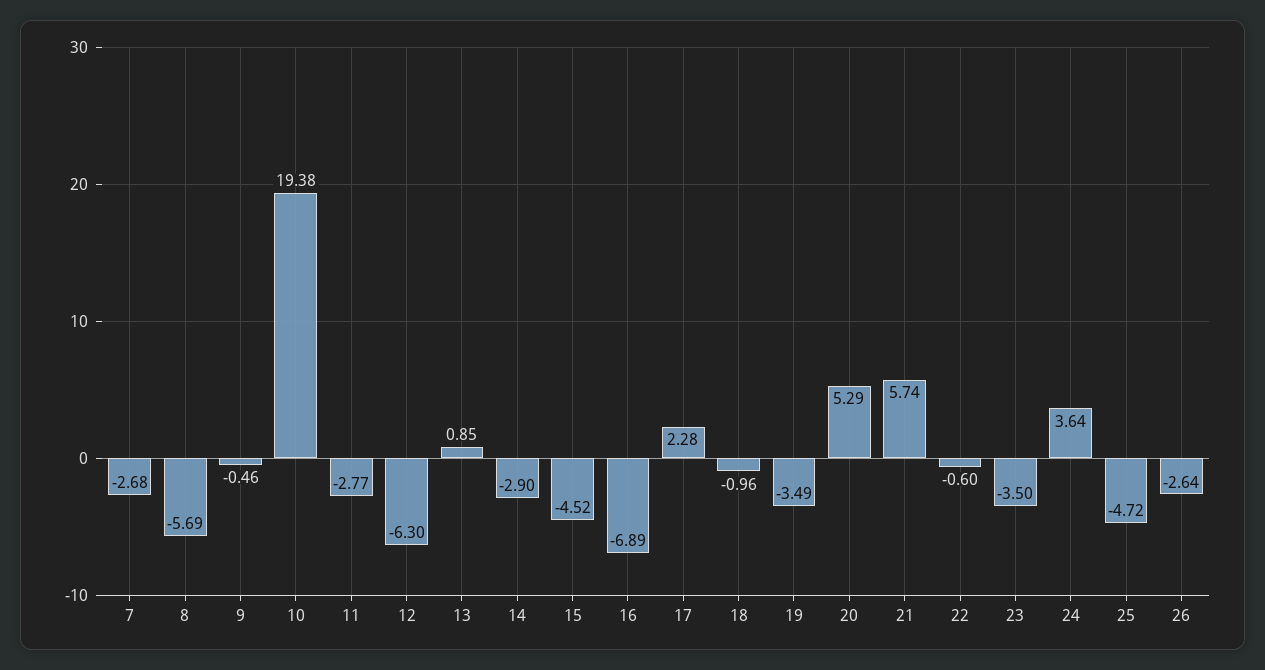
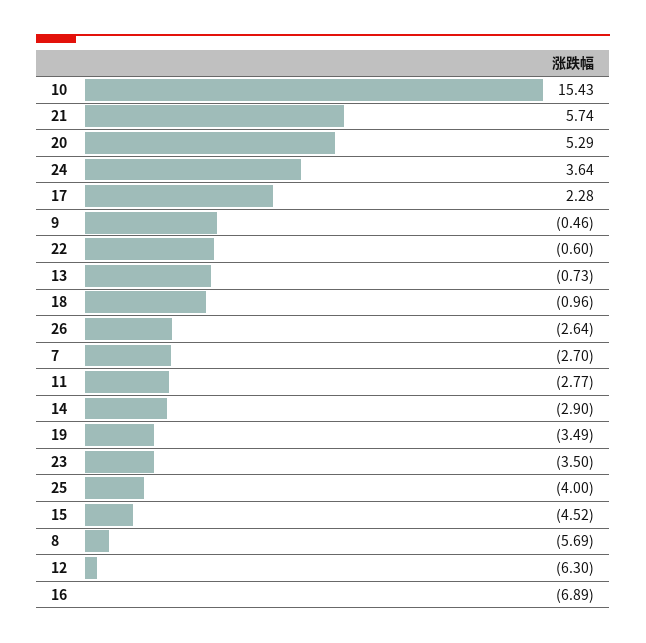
7: -2.68 -> -2.7
10: 19.38 -> 15.43
13: 0.85 -> -0.73
25: -4.72 -> -4

